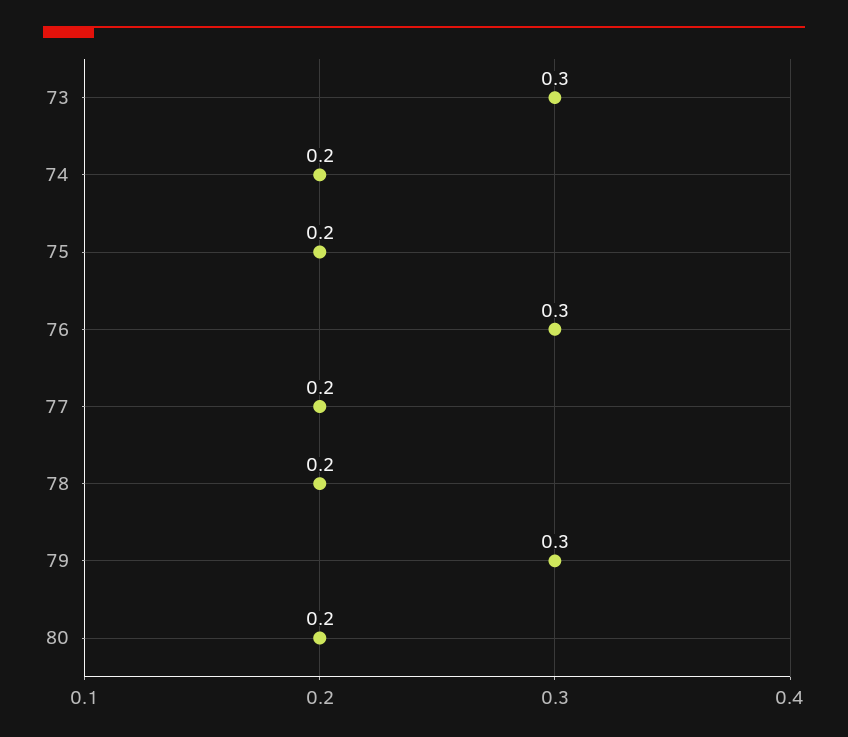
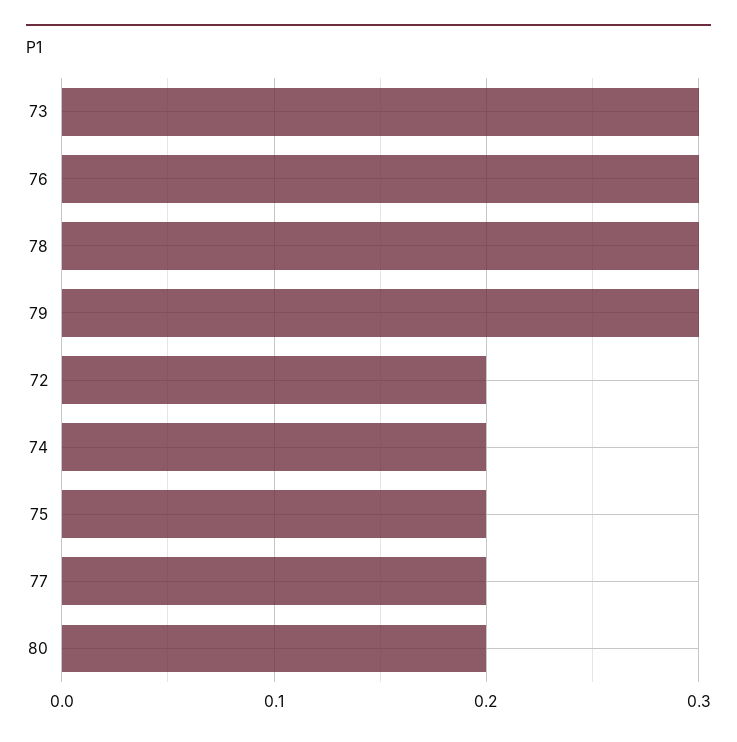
78: 0.2 -> 0.3
72: none -> 0.2

